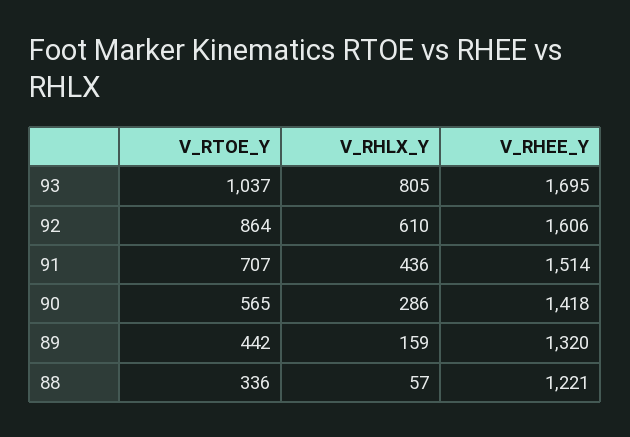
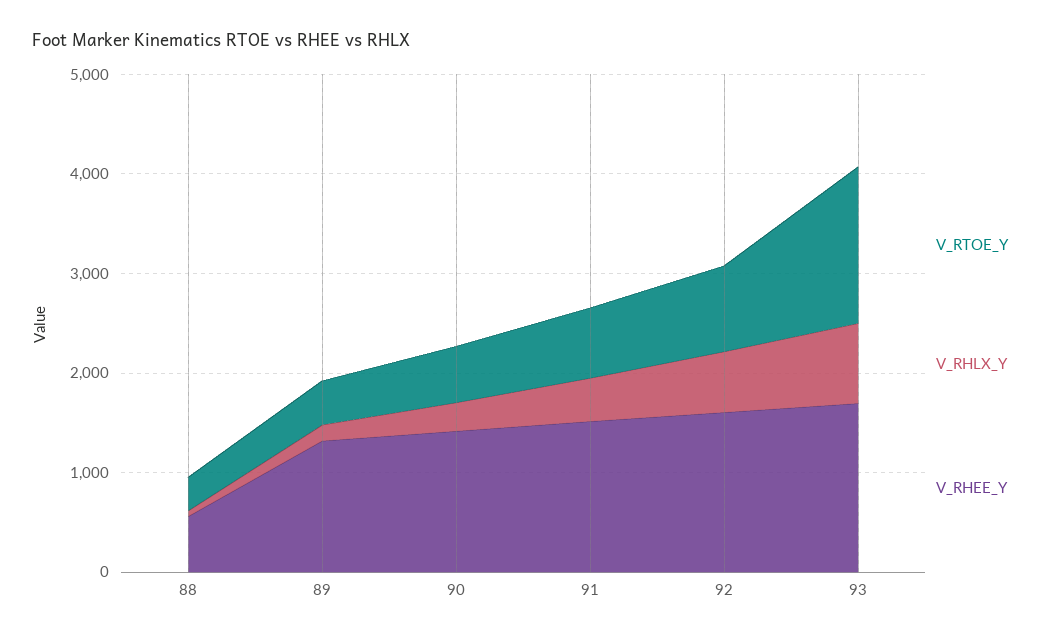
V_RTOE_Y, 93: 1037 -> 1600
V_RHEE_Y, 88: 1221 -> 600

